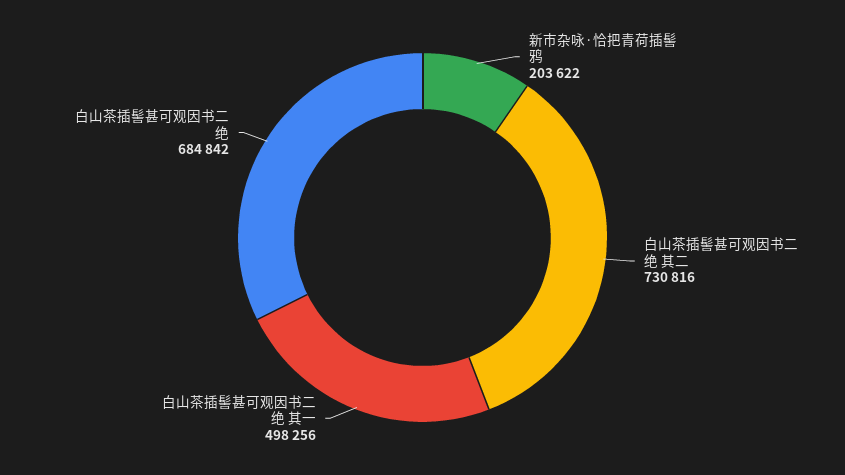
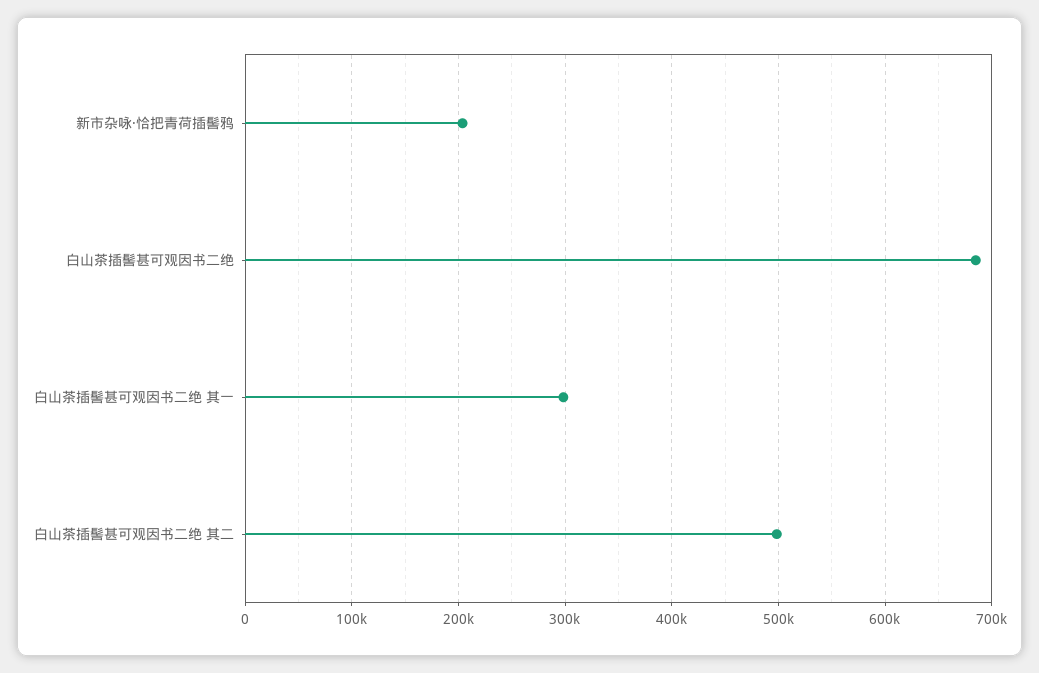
白山茶插髻甚可观因书二绝 其二: 730816 -> 500000
白山茶插髻甚可观因书二绝 其一: 498256 -> 300000

